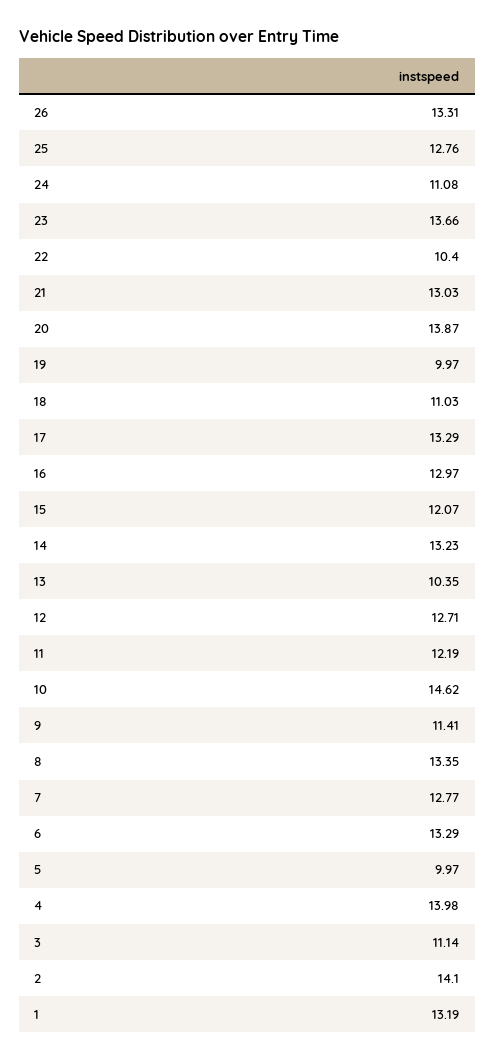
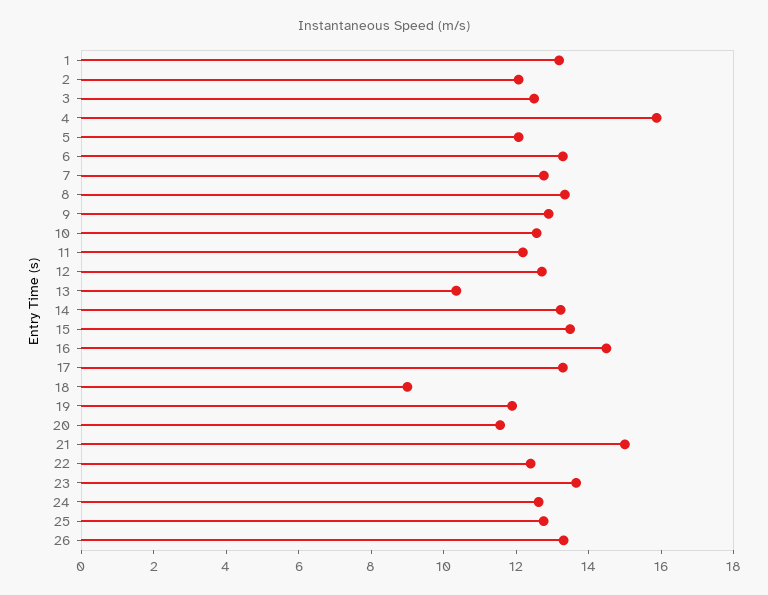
24: 11.08 -> 12.5
22: 10.4 -> 12.5
21: 13.03 -> 15
20: 13.87 -> 11.5
19: 9.97 -> 12
18: 11.03 -> 9
16: 12.97 -> 14.5
15: 12.07 -> 13.5
10: 14.62 -> 12.5
9: 11.41 -> 13
5: 9.97 -> 12
4: 13.98 -> 16
3: 11.14 -> 12.5
2: 14.1 -> 12

